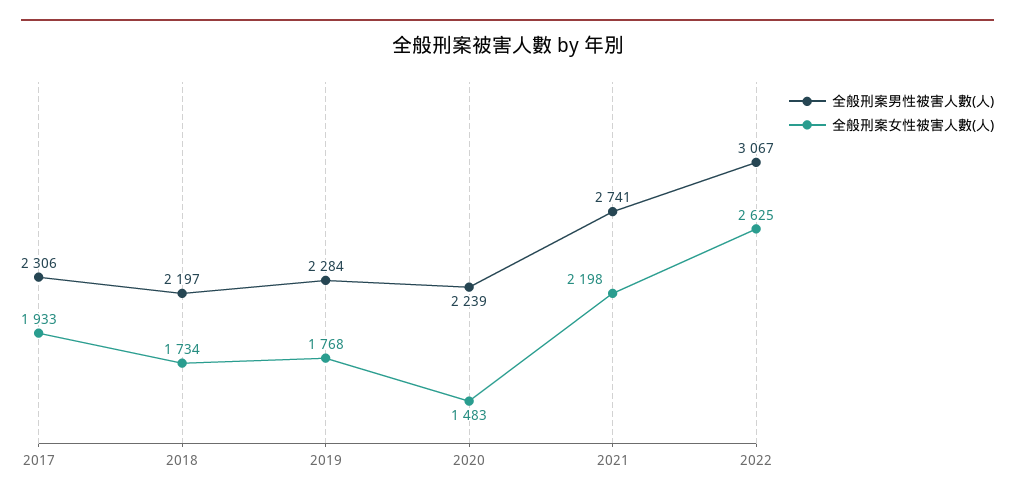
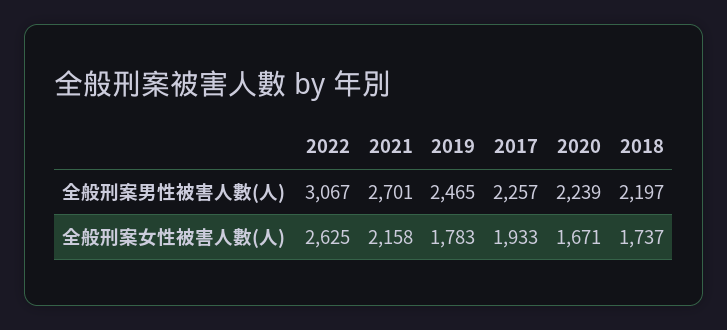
全般刑案男性被害人數(人), 2017: 2306 -> 2257
全般刑案女性被害人數(人), 2018: 1734 -> 1737
全般刑案男性被害人數(人), 2019: 2284 -> 2465
全般刑案女性被害人數(人), 2019: 1768 -> 1783
全般刑案女性被害人數(人), 2020: 1483 -> 1671
全般刑案男性被害人數(人), 2021: 2741 -> 2701
全般刑案女性被害人數(人), 2021: 2198 -> 2158

